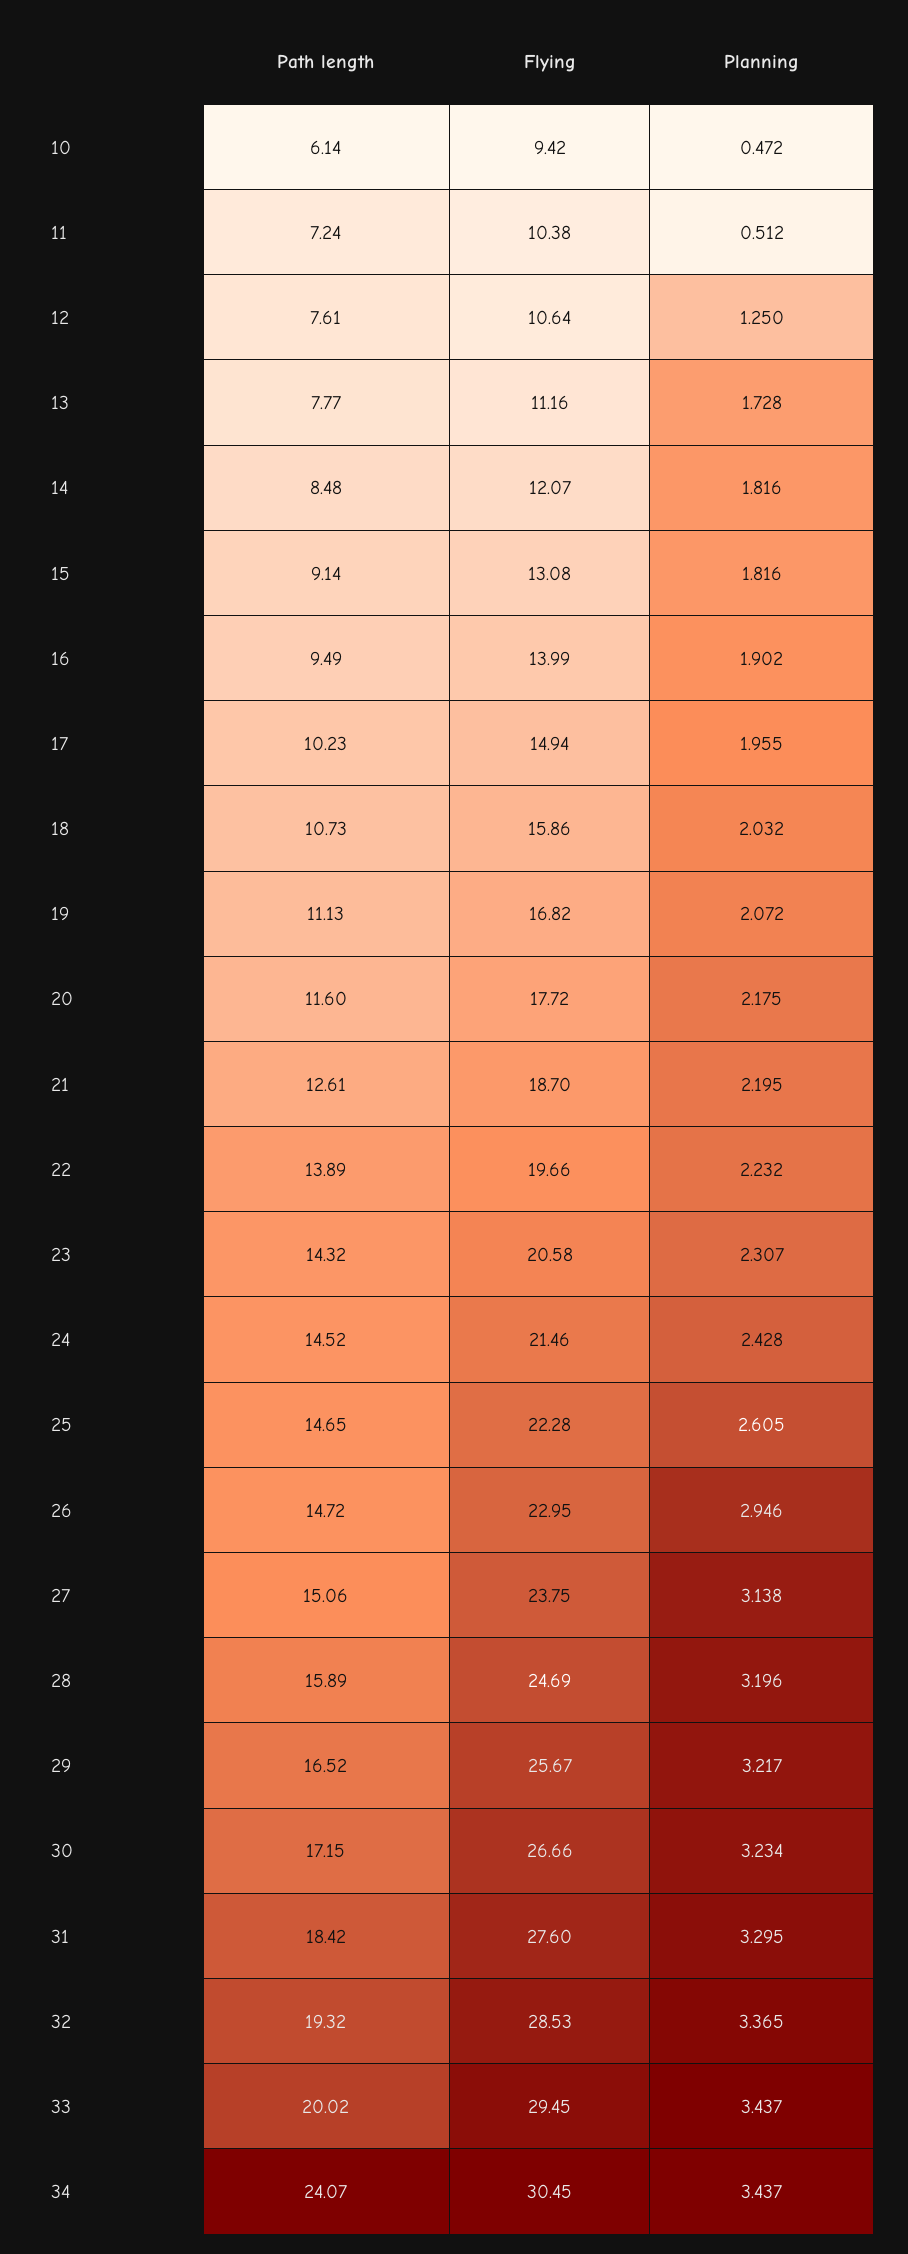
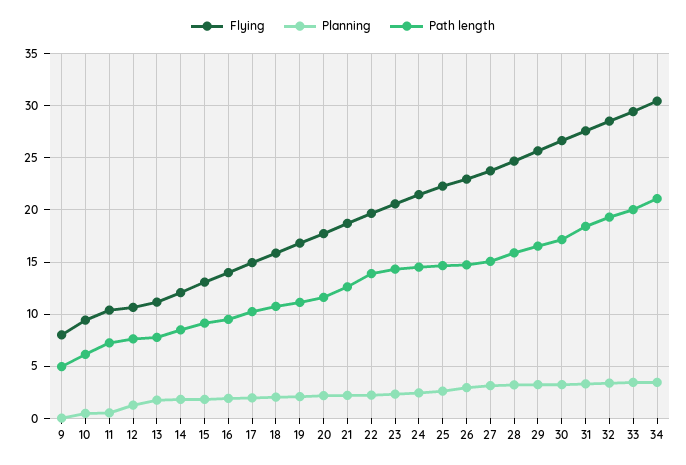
Path length, 34: 24.07 -> 21
Flying, 9: none -> 8
Planning, 9: none -> 0
Path length, 9: none -> 5

